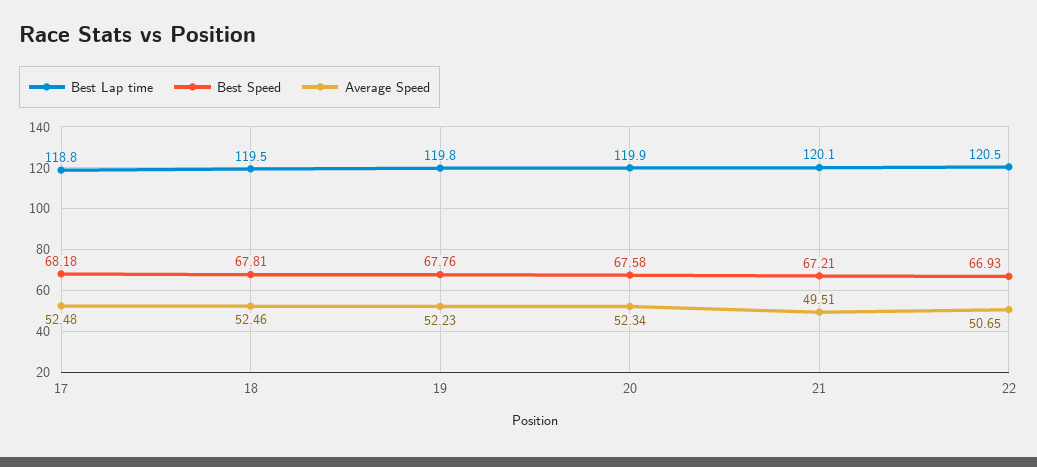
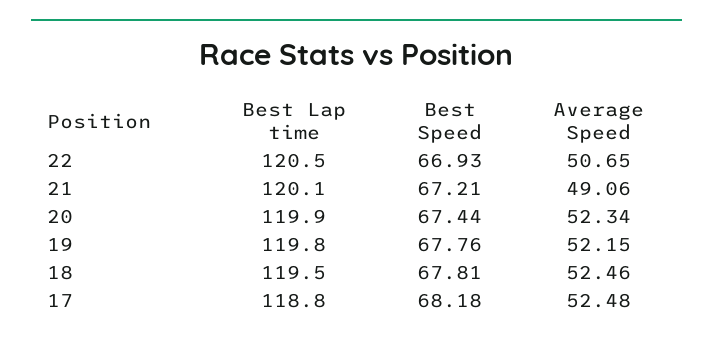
Average Speed, 19: 52.23 -> 52.15
Best Speed, 20: 67.58 -> 67.44
Average Speed, 21: 49.51 -> 49.06

